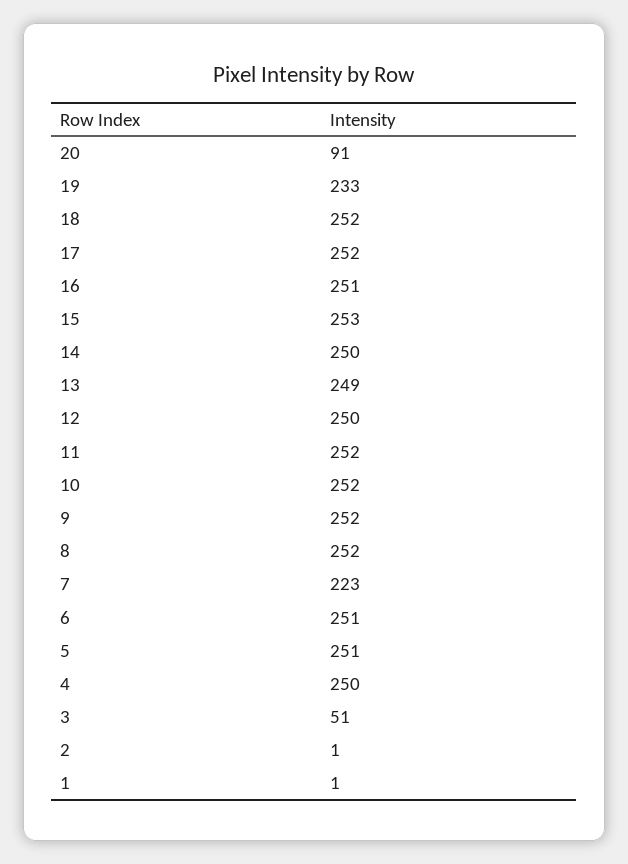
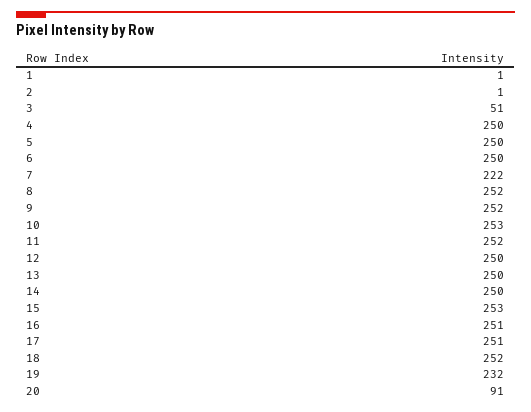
19: 233 -> 232
17: 252 -> 251
13: 249 -> 250
10: 252 -> 253
7: 223 -> 222
6: 251 -> 250
5: 251 -> 250

